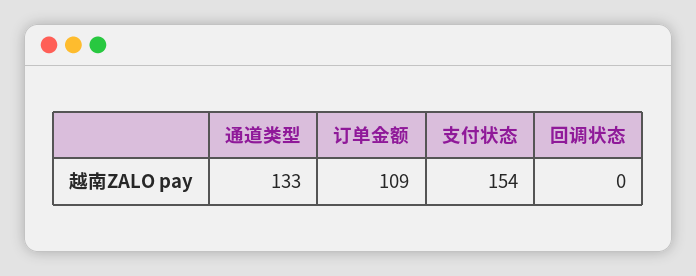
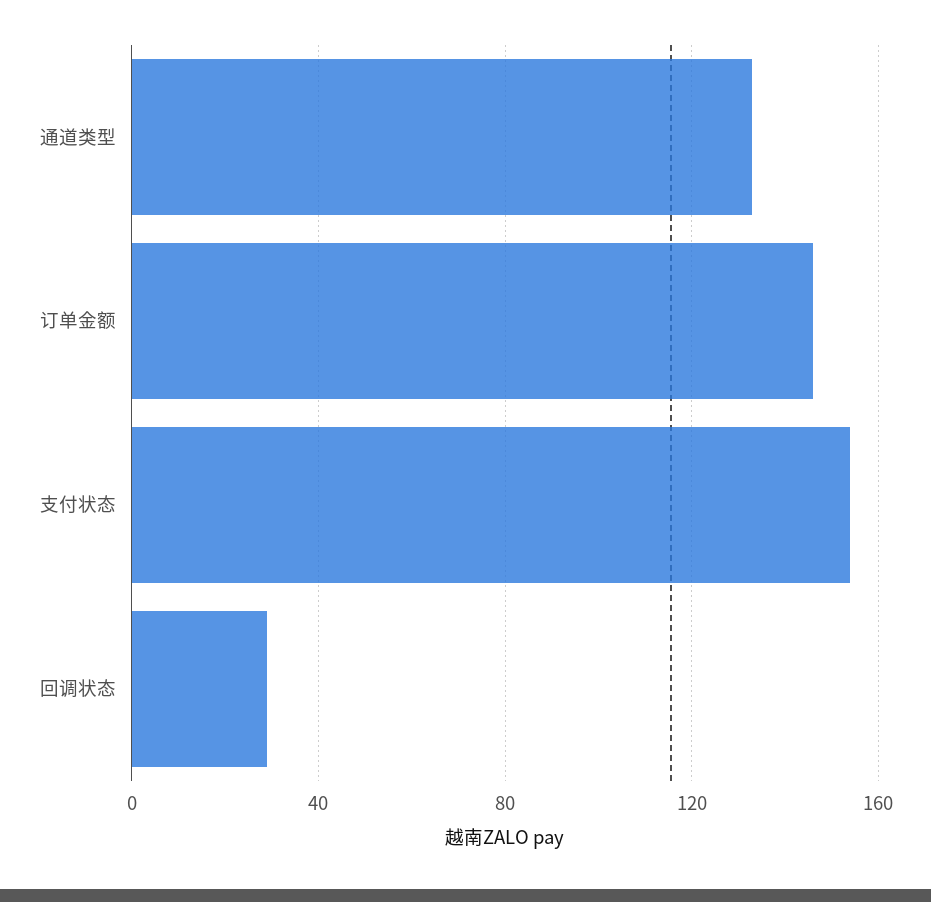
订单金额: 109 -> 145
回调状态: 0 -> 30

